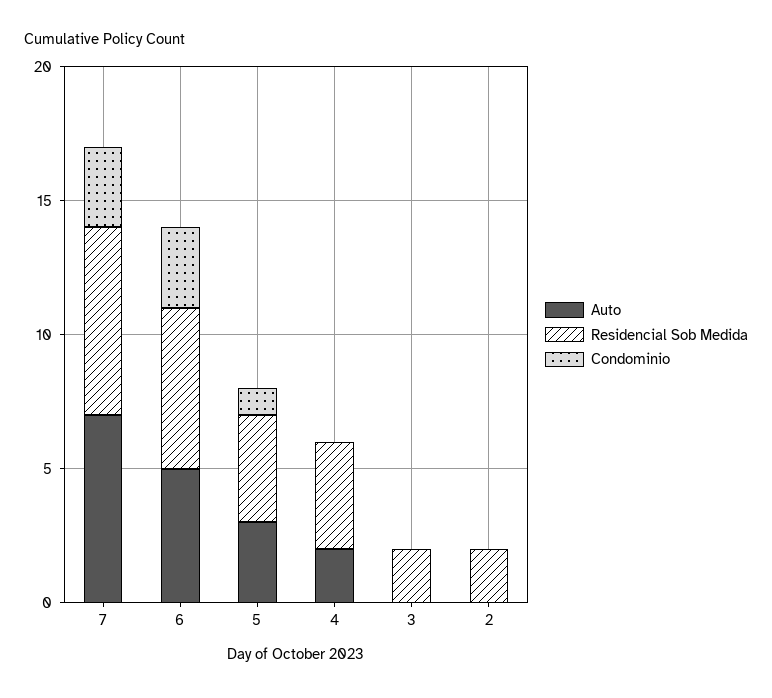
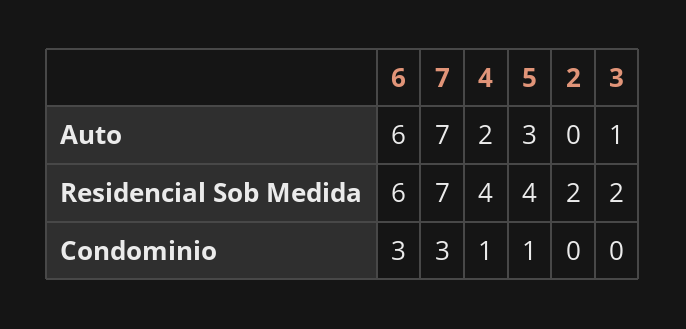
Auto, 6: 5 -> 6
Condominio, 4: 0 -> 1
Auto, 3: 0 -> 1

